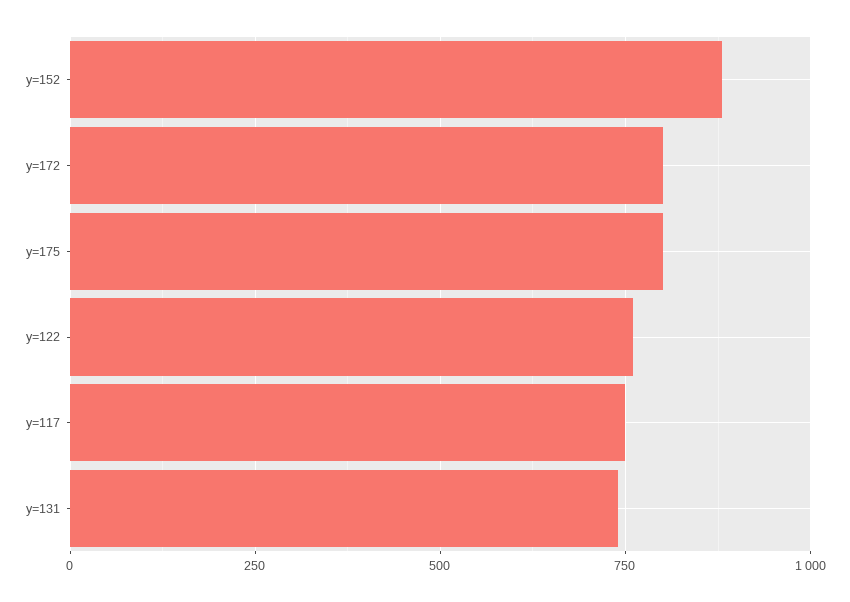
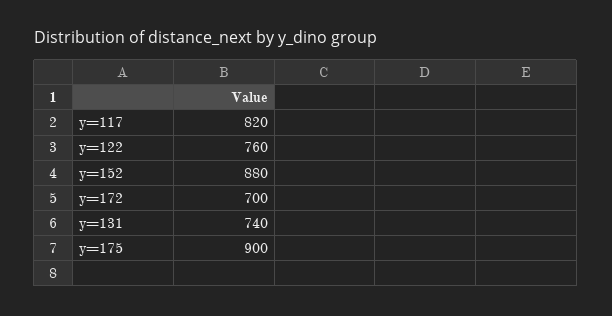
y=172: 800 -> 700
y=175: 800 -> 900
y=117: 750 -> 820

